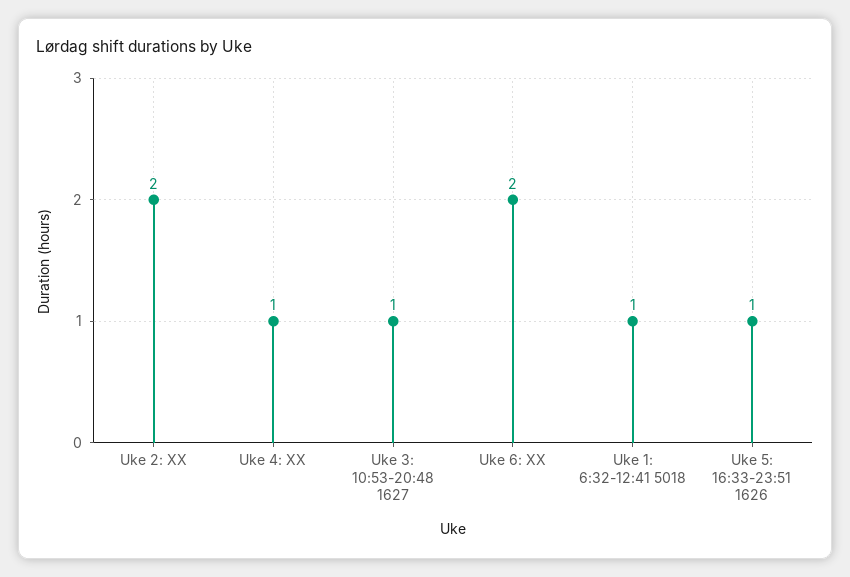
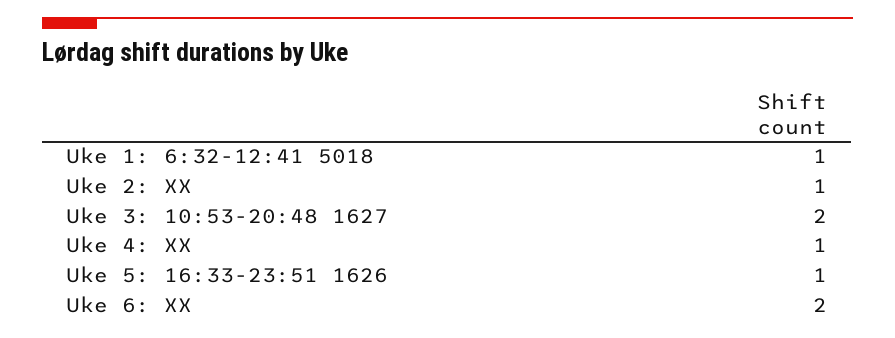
Uke 2: XX: 2 -> 1
Uke 3: 10:53-20:48 1627: 1 -> 2

